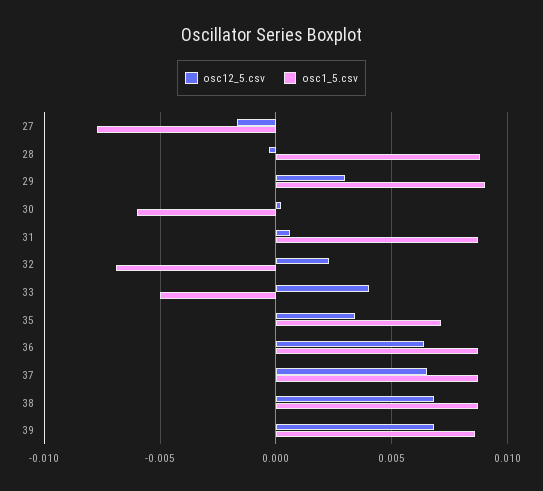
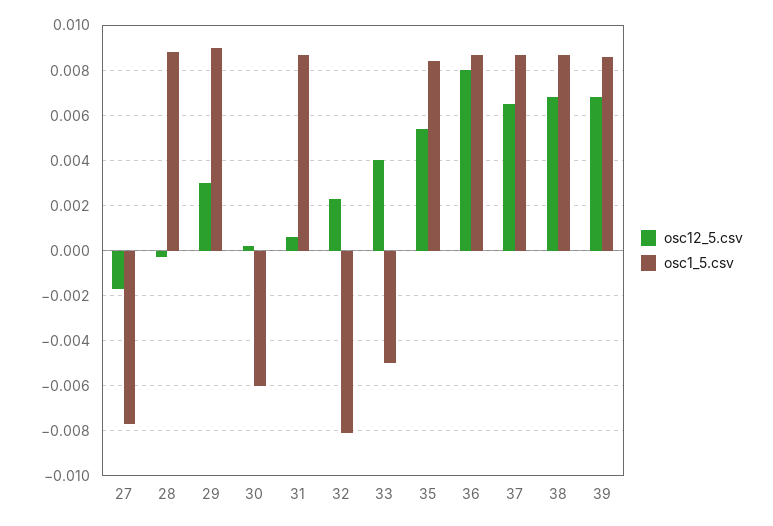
osc1_5.csv, 32: -0.007 -> -0.008
osc12_5.csv, 35: 0.0035 -> 0.0055
osc1_5.csv, 35: 0.007 -> 0.0085
osc12_5.csv, 36: 0.0065 -> 0.008

